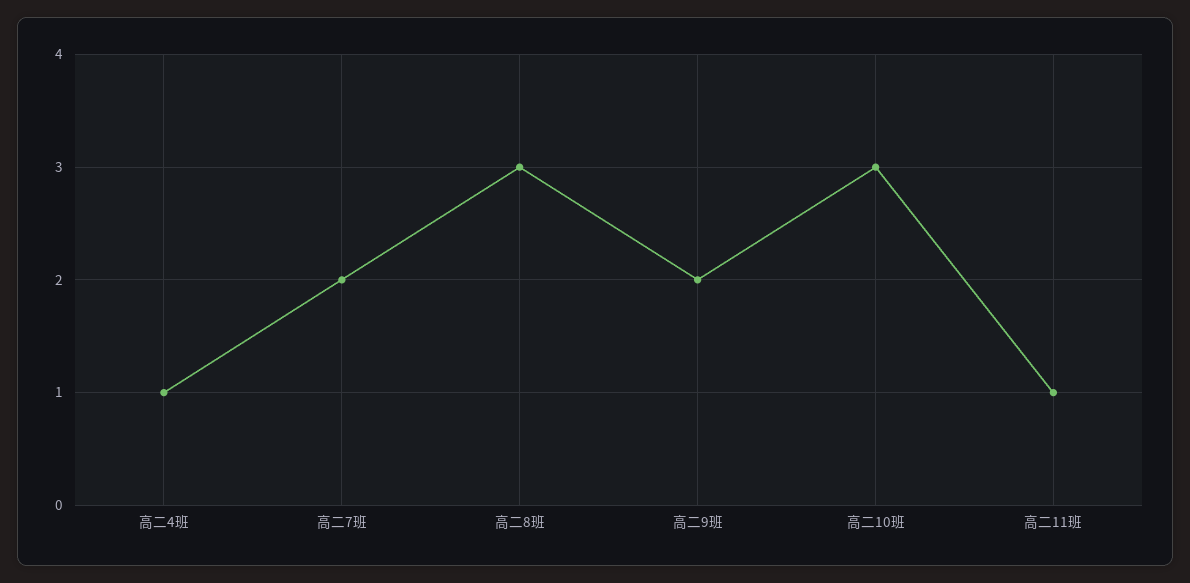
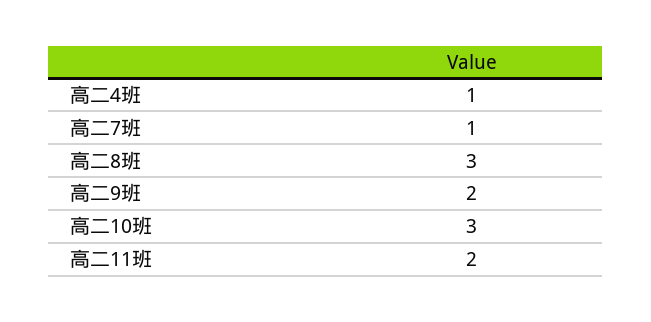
高二7班: 2 -> 1
高二11班: 1 -> 2

